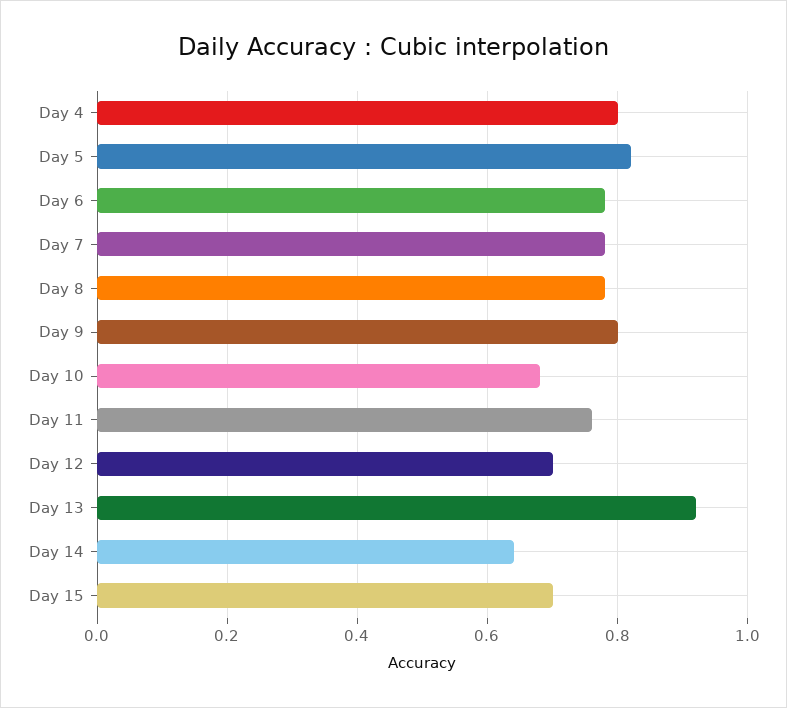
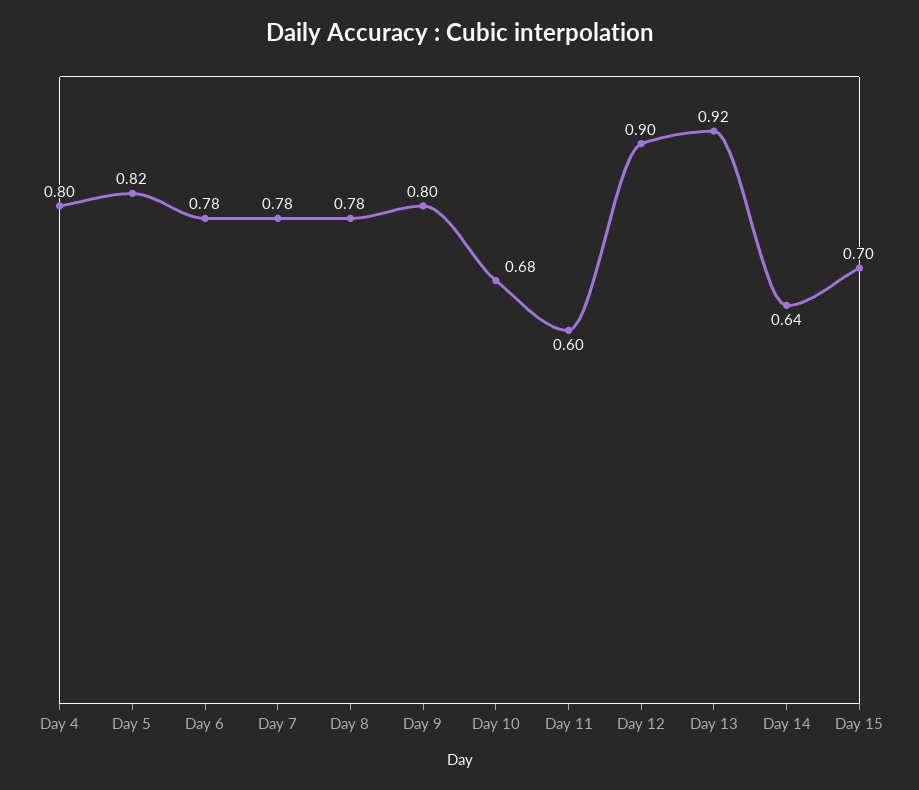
Day 11: 0.75 -> 0.6
Day 12: 0.7 -> 0.9

